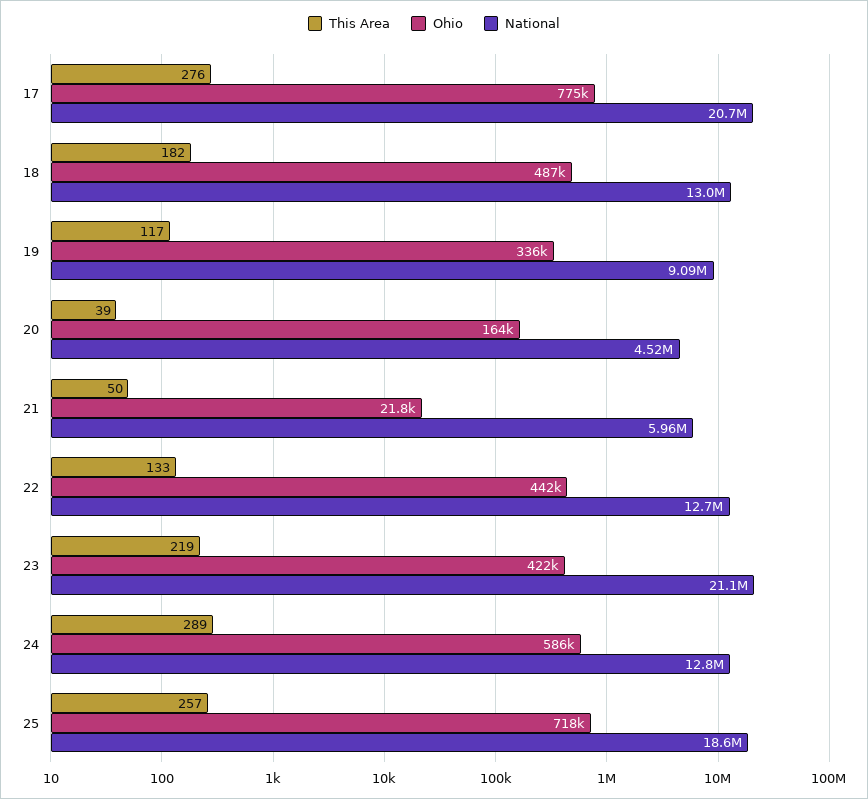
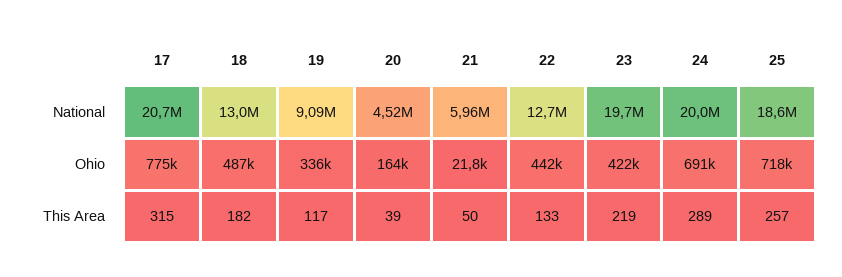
This Area, 17: 276 -> 315
National, 23: 21100000 -> 19700000
Ohio, 24: 586000 -> 691000
National, 24: 12800000 -> 20000000

